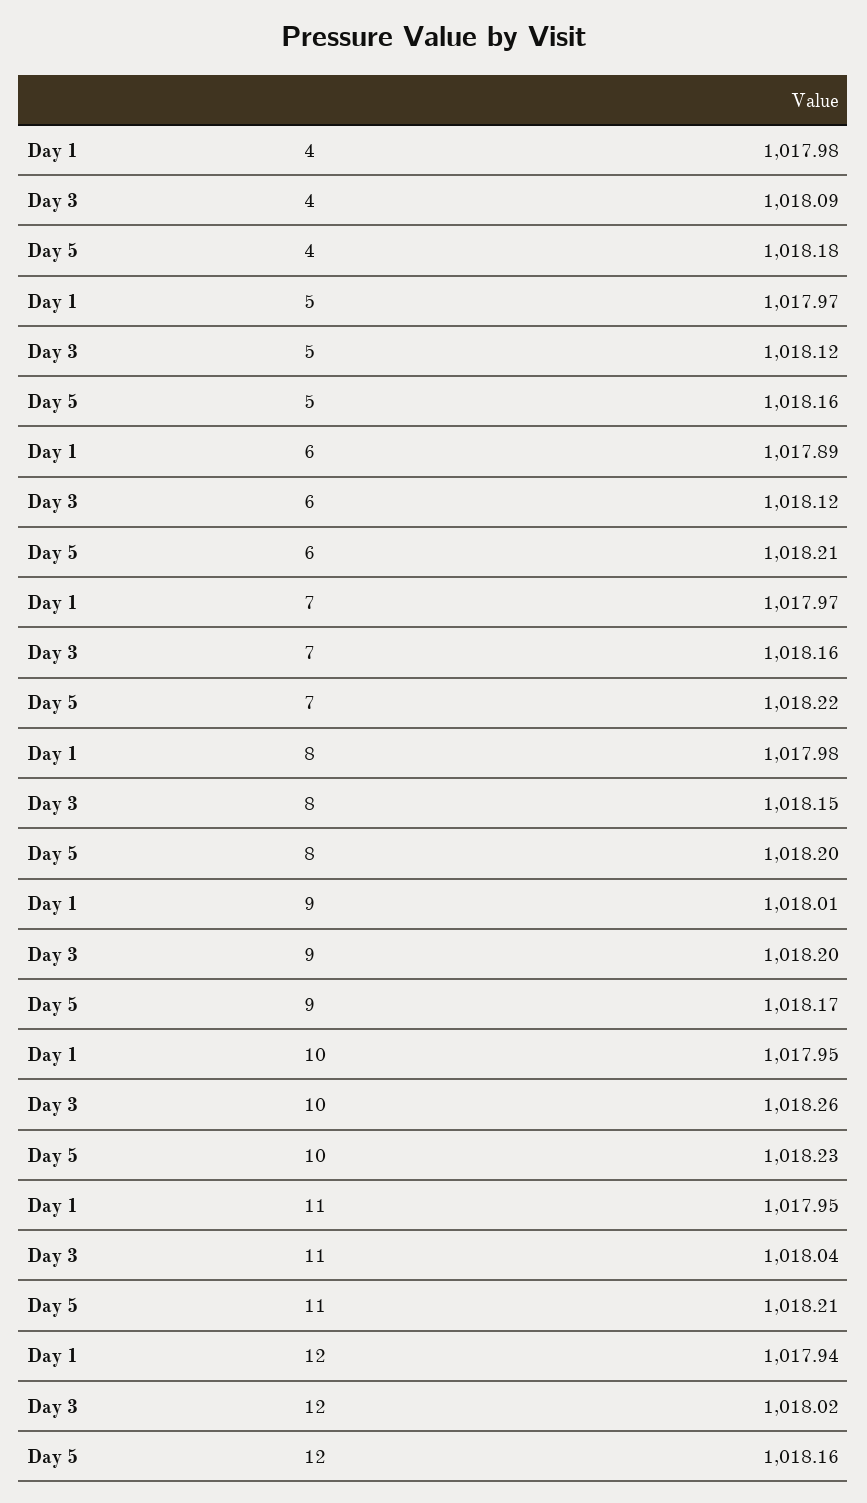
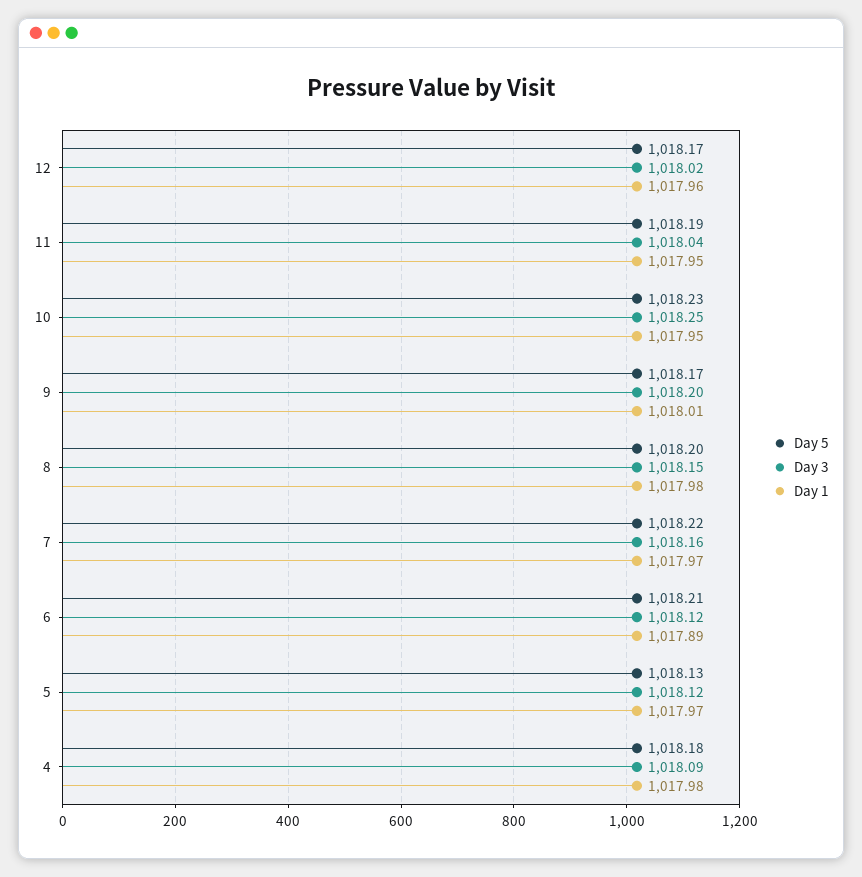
Day 5, 5: 1018.16 -> 1018.13
Day 3, 10: 1018.26 -> 1018.25
Day 5, 11: 1018.21 -> 1018.19
Day 1, 12: 1017.94 -> 1017.96
Day 5, 12: 1018.16 -> 1018.17

